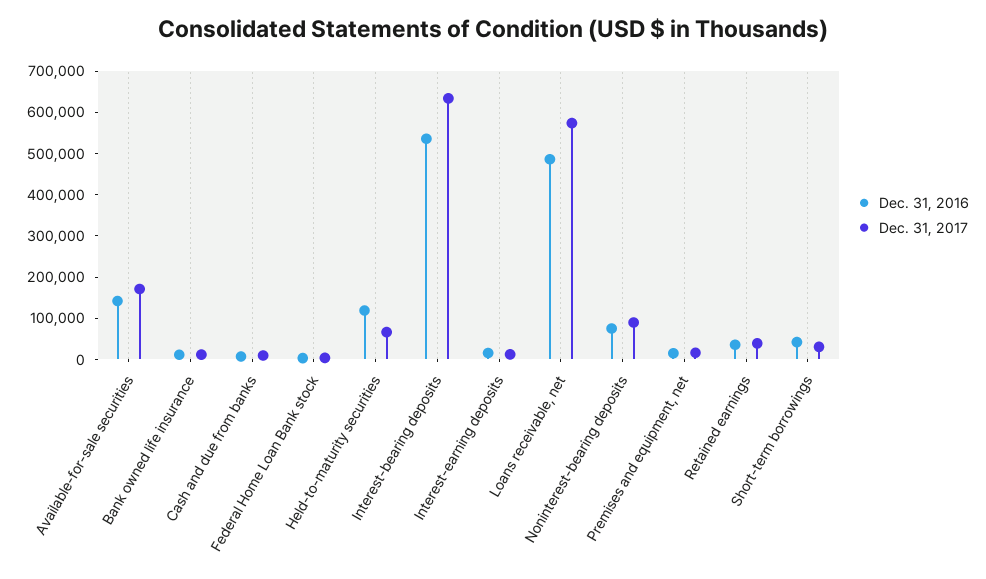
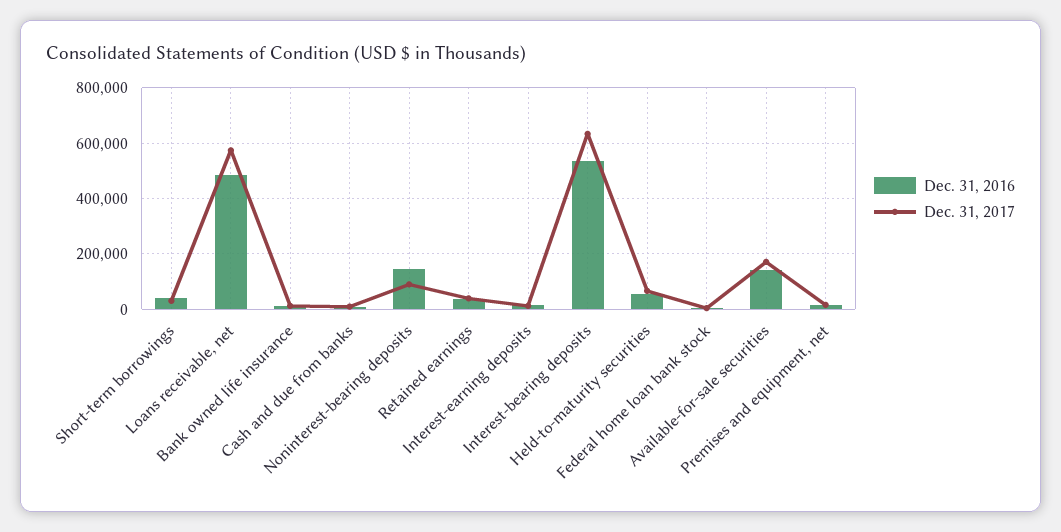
Dec. 31, 2016, Held-to-maturity securities: 120000 -> 50000
Dec. 31, 2016, Noninterest-bearing deposits: 80000 -> 150000

